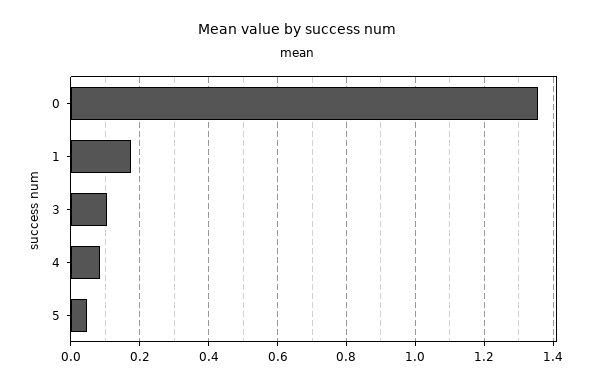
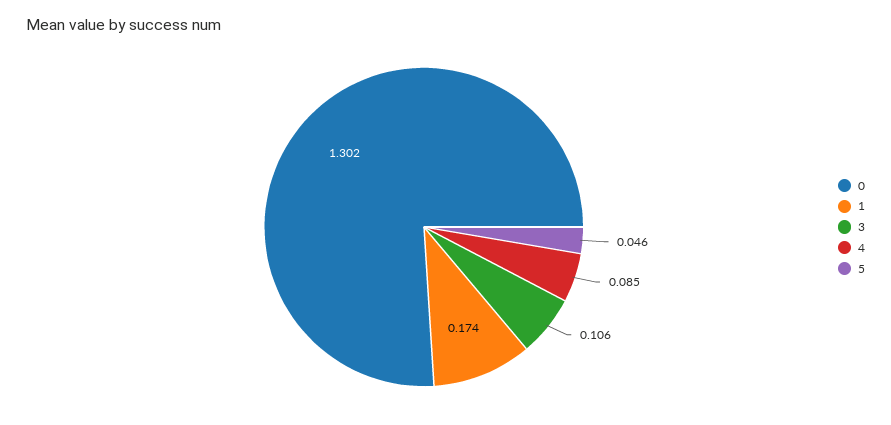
0: 1.36 -> 1.302

